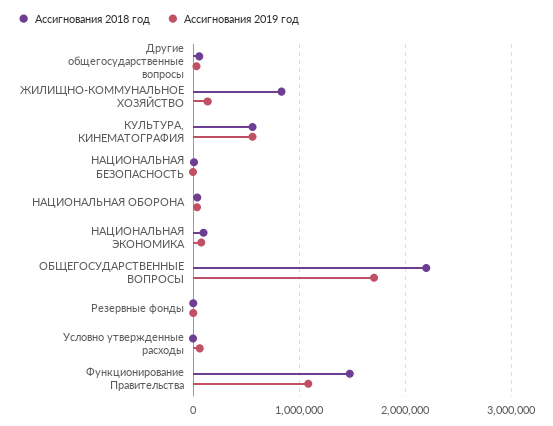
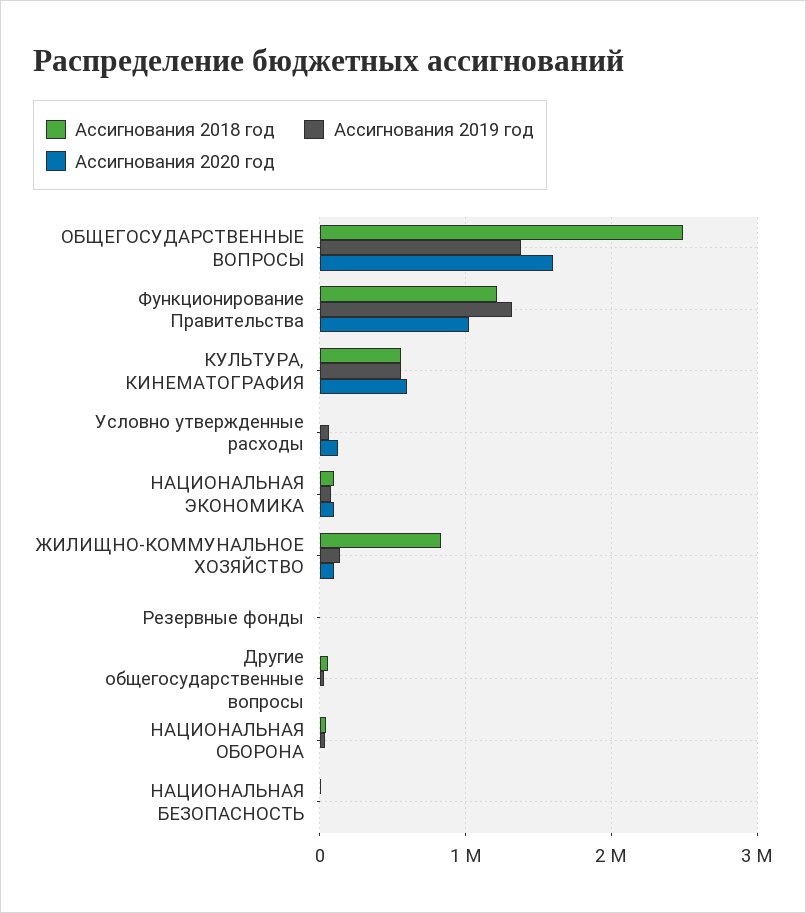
Ассигнования 2018 год, ОБЩЕГОСУДАРСТВЕННЫЕ ВОПРОСЫ: 2200000 -> 2500000
Ассигнования 2019 год, ОБЩЕГОСУДАРСТВЕННЫЕ ВОПРОСЫ: 1700000 -> 1400000
Ассигнования 2018 год, Функционирование Правительства: 1500000 -> 1200000
Ассигнования 2019 год, Функционирование Правительства: 1100000 -> 1300000
Ассигнования 2020 год, ОБЩЕГОСУДАРСТВЕННЫЕ ВОПРОСЫ: none -> 1600000
Ассигнования 2020 год, Функционирование Правительства: none -> 1000000
Ассигнования 2020 год, КУЛЬТУРА, КИНЕМАТОГРАФИЯ: none -> 600000
Ассигнования 2020 год, Условно утвержденные расходы: none -> 100000
Ассигнования 2020 год, НАЦИОНАЛЬНАЯ ЭКОНОМИКА: none -> 100000
Ассигнования 2020 год, ЖИЛИЩНО-КОММУНАЛЬНОЕ ХОЗЯЙСТВО: none -> 100000
Ассигнования 2020 год, Резервные фонды: none -> 0
Ассигнования 2020 год, Другие общегосударственные вопросы: none -> 0
Ассигнования 2020 год, НАЦИОНАЛЬНАЯ ОБОРОНА: none -> 0
Ассигнования 2020 год, НАЦИОНАЛЬНАЯ БЕЗОПАСНОСТЬ: none -> 0

